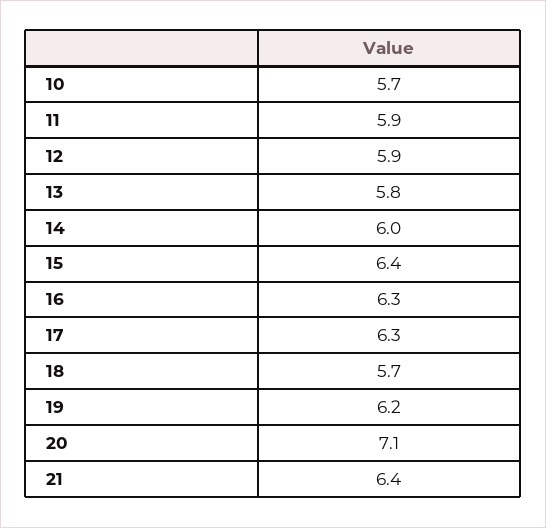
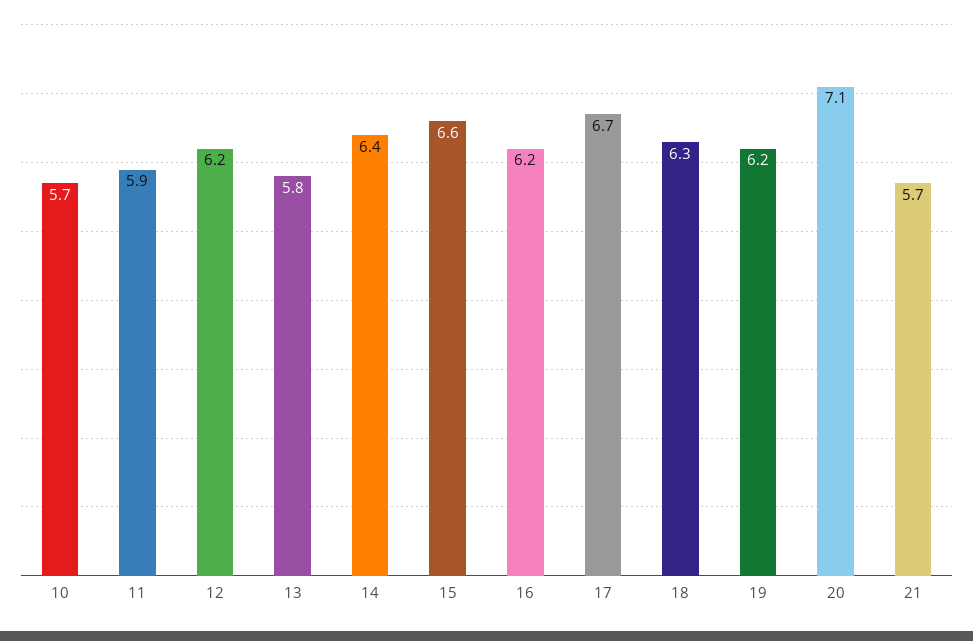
12: 5.9 -> 6.2
14: 6 -> 6.4
15: 6.4 -> 6.6
16: 6.3 -> 6.2
17: 6.3 -> 6.7
18: 5.7 -> 6.3
21: 6.4 -> 5.7

